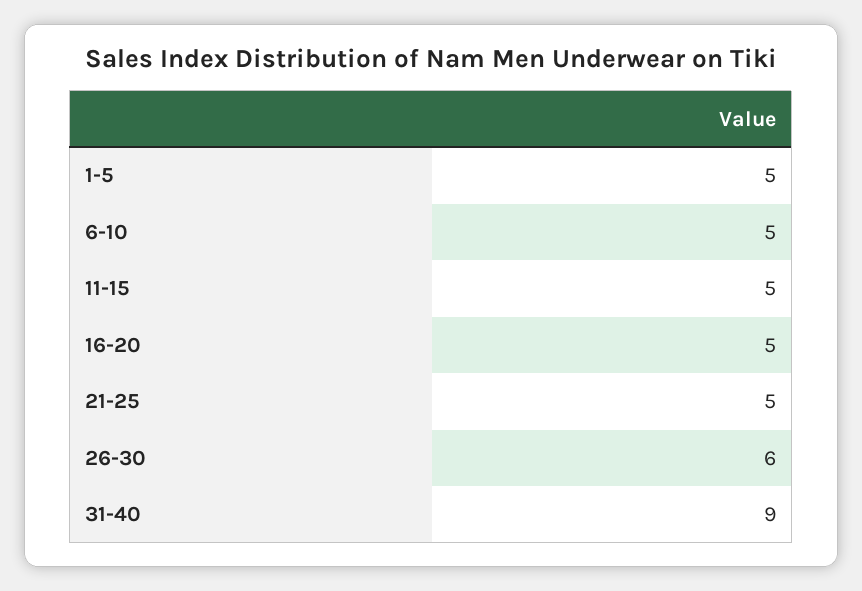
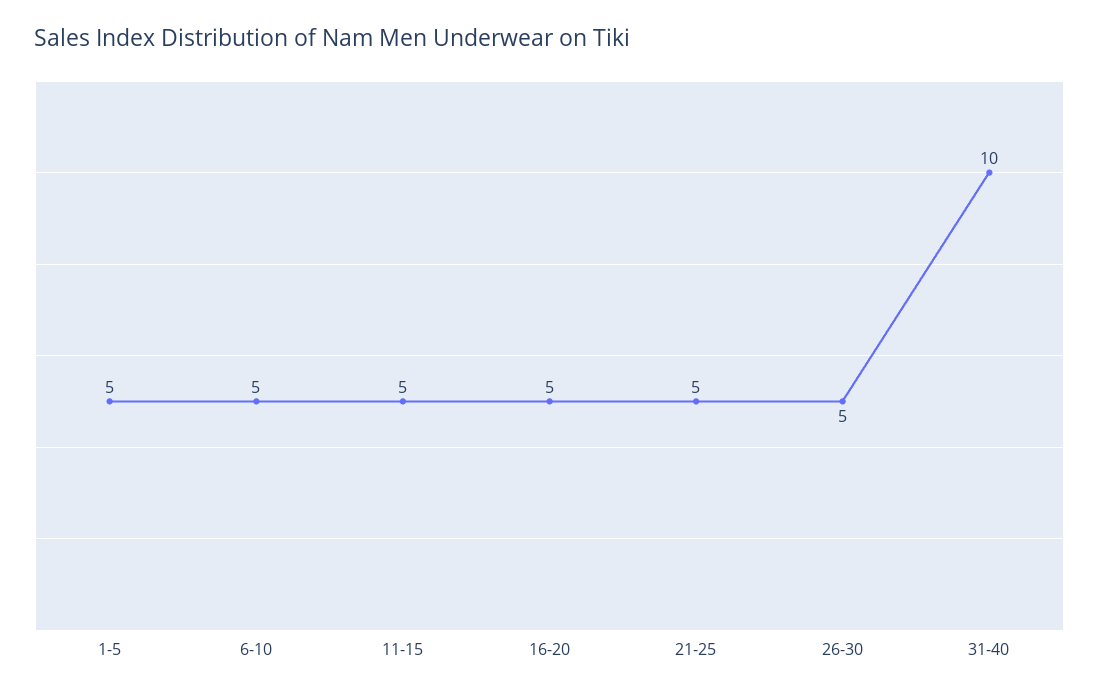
26-30: 6 -> 5
31-40: 9 -> 10

